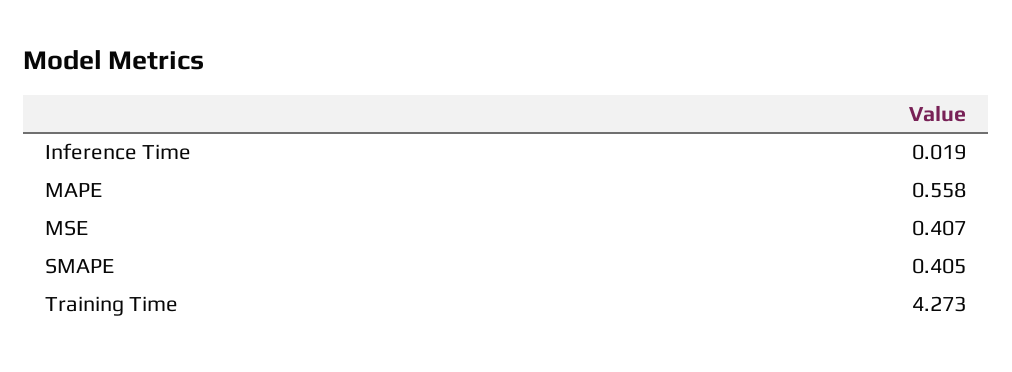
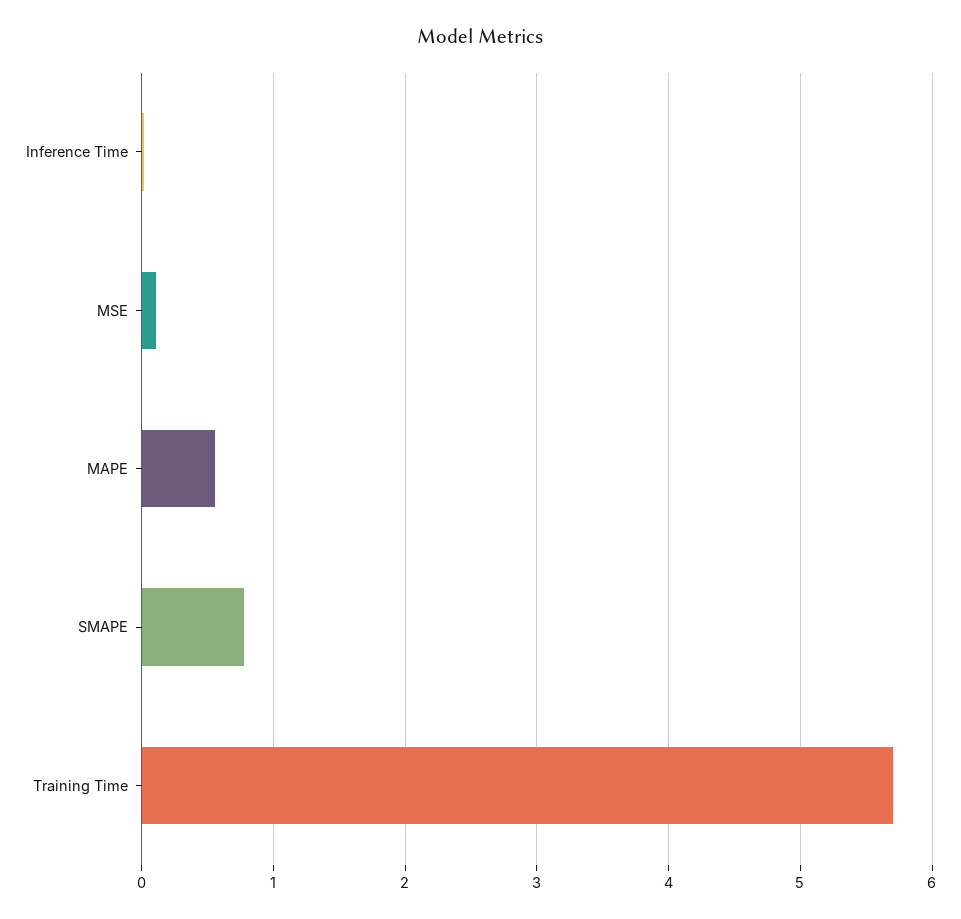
MSE: 0.407 -> 0.1
SMAPE: 0.405 -> 0.8
Training Time: 4.273 -> 5.7

